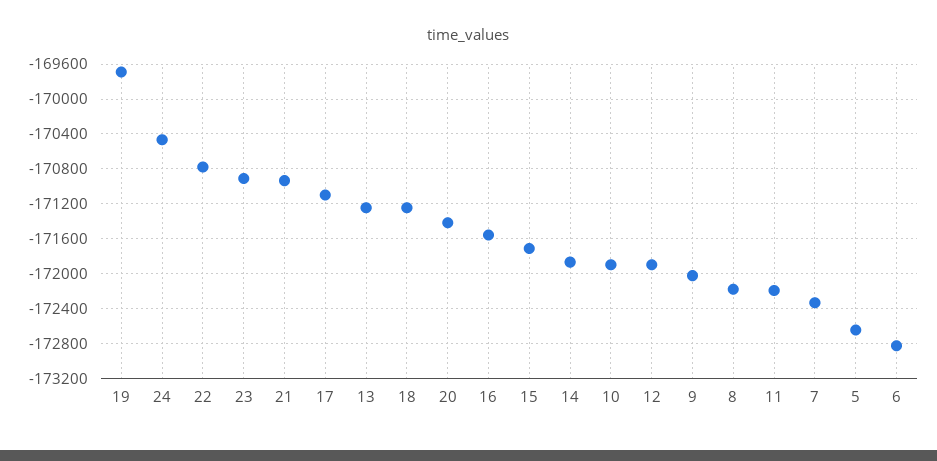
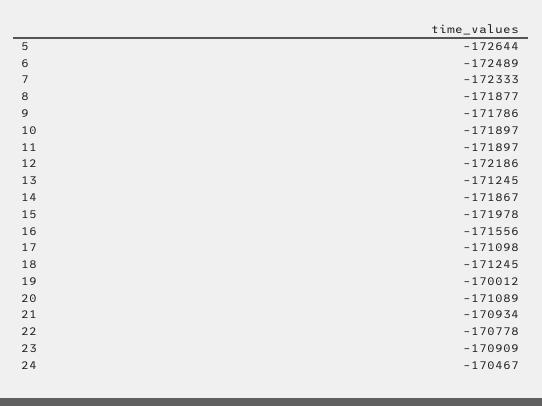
19: -169700 -> -170012
20: -171400 -> -171089
15: -171700 -> -171978
12: -171900 -> -172186
9: -172000 -> -171786
8: -172200 -> -171877
11: -172200 -> -171897
6: -172800 -> -172489

